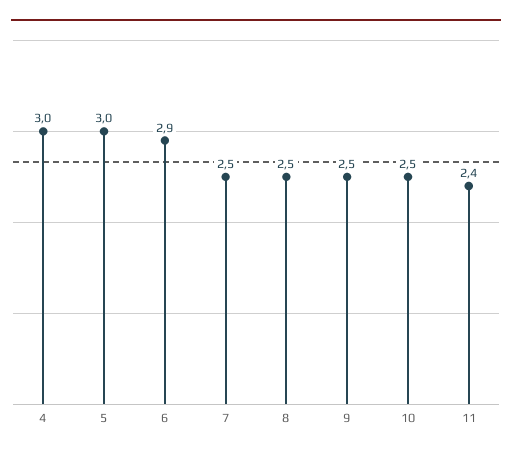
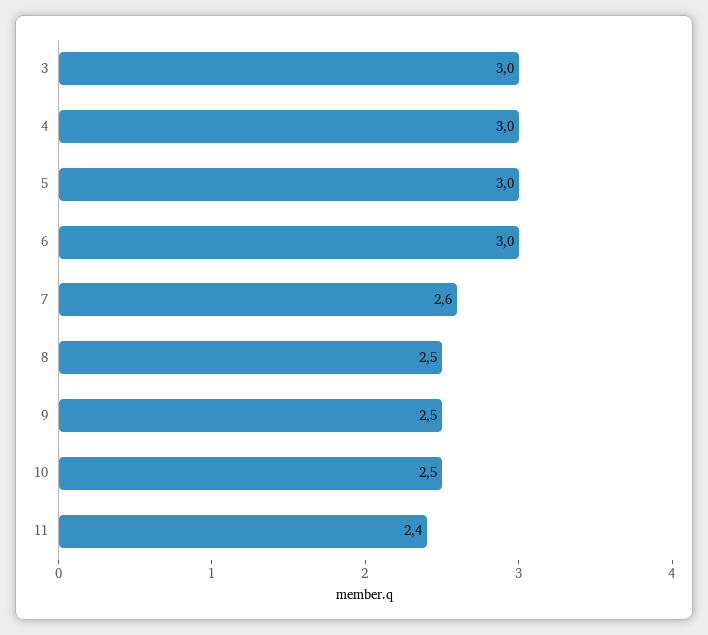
6: 2.9 -> 3
7: 2.5 -> 2.6
3: none -> 3

